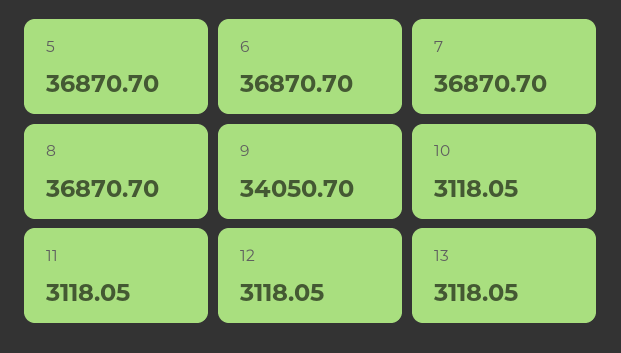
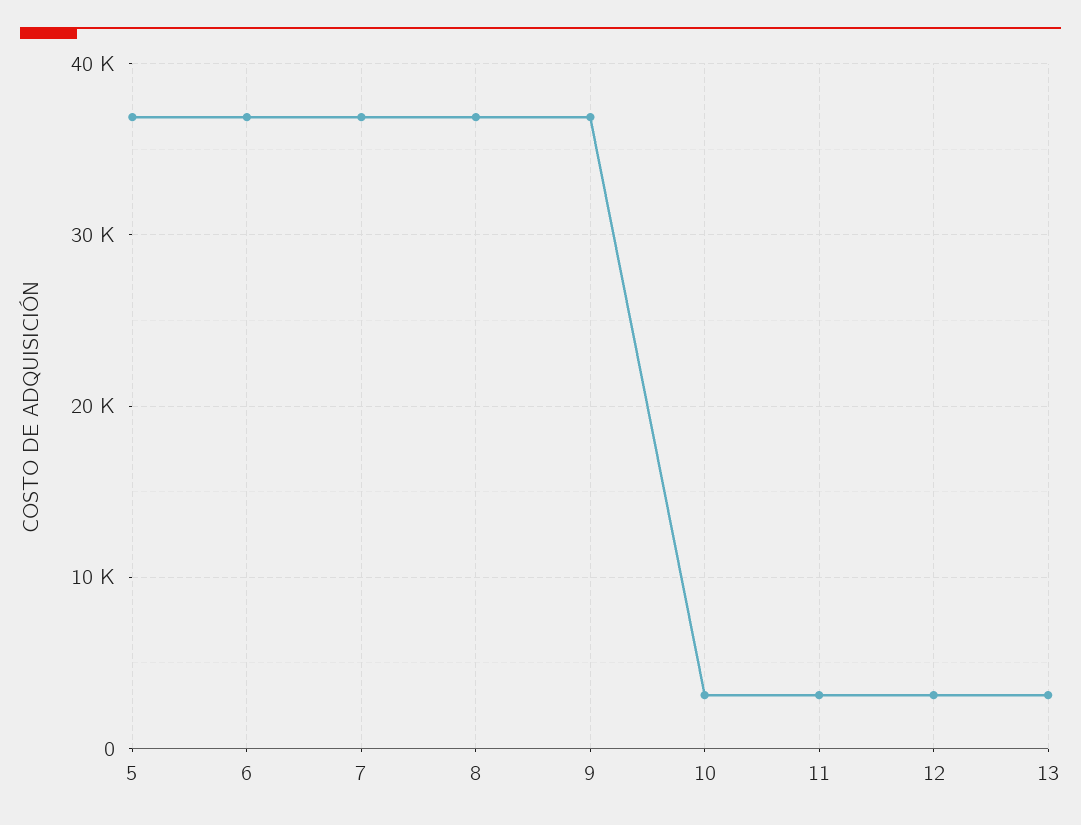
9: 34050.7 -> 37000

